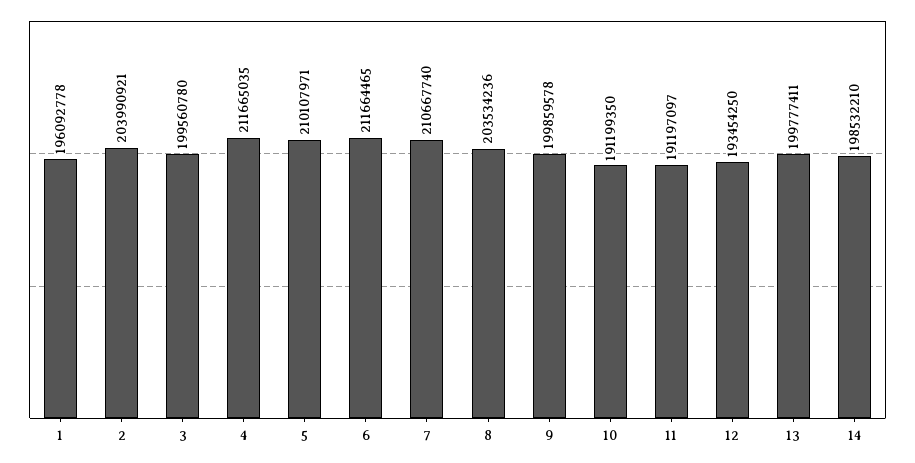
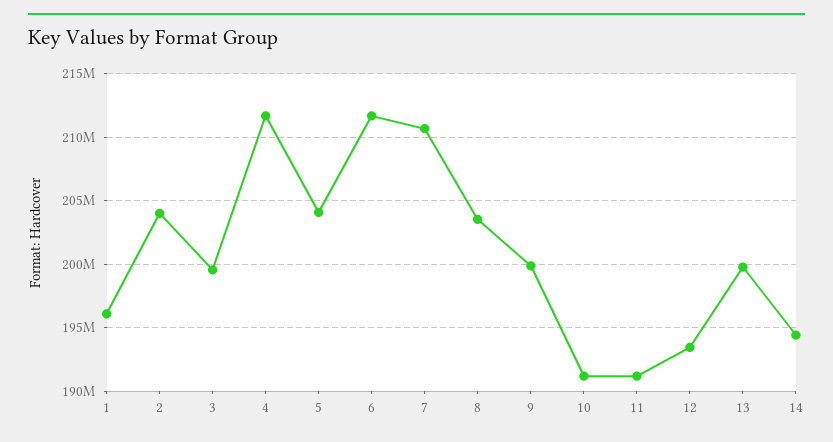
5: 210107971 -> 204000000
14: 198532210 -> 194500000

